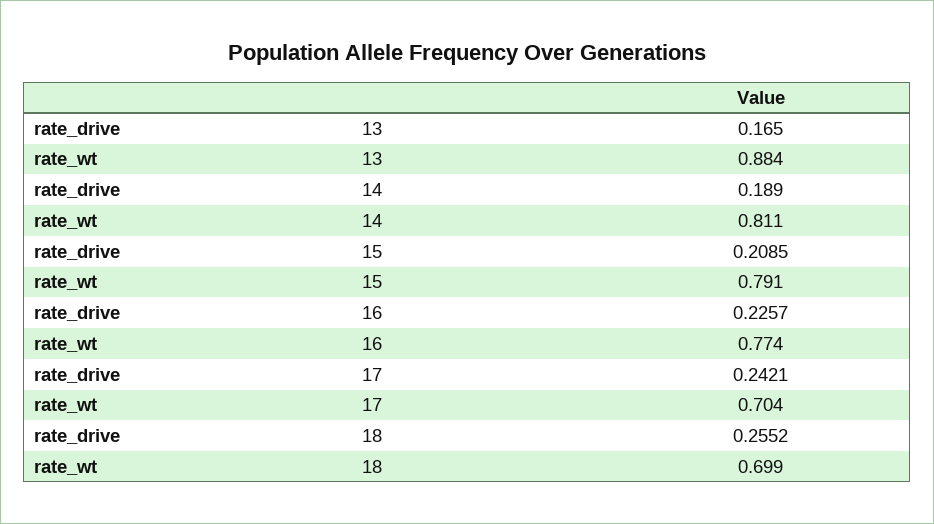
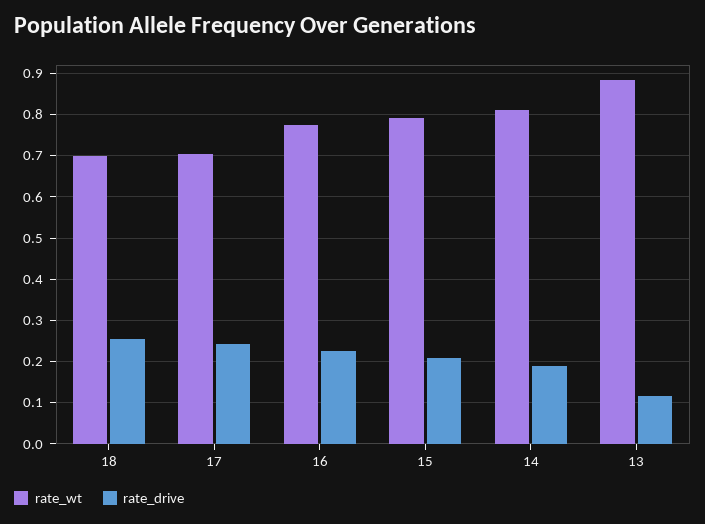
rate_drive, 13: 0.165 -> 0.12

